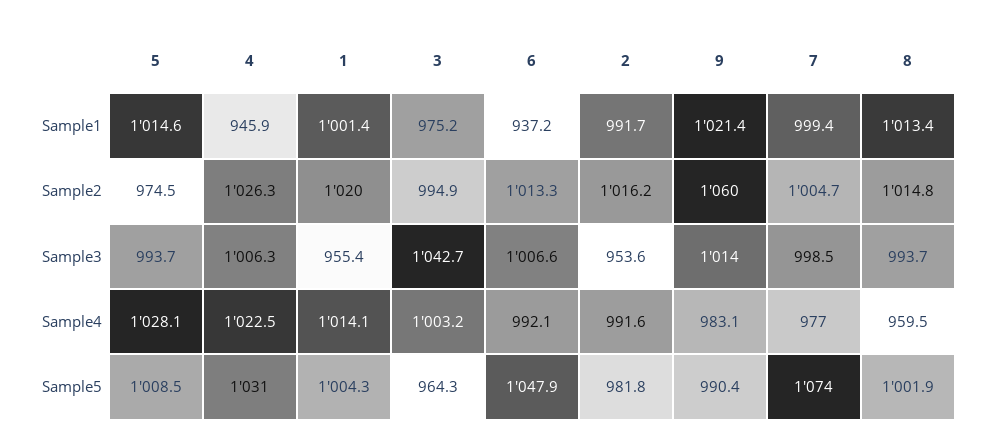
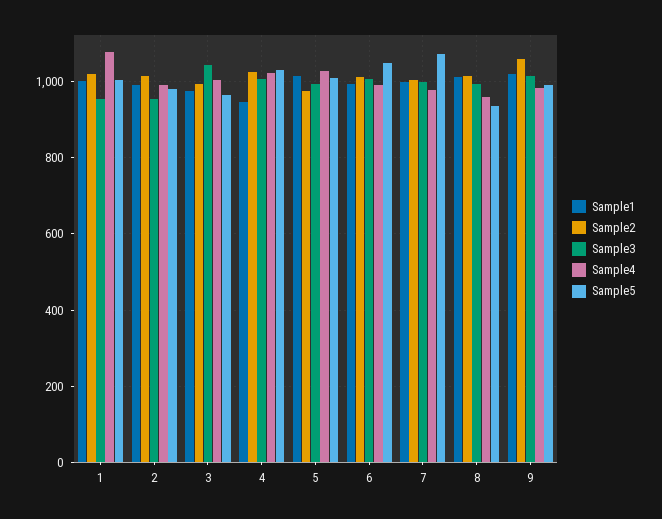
Sample1, 6: 937.2 -> 1000
Sample4, 1: 1014.1 -> 1080
Sample5, 8: 1001.9 -> 940

